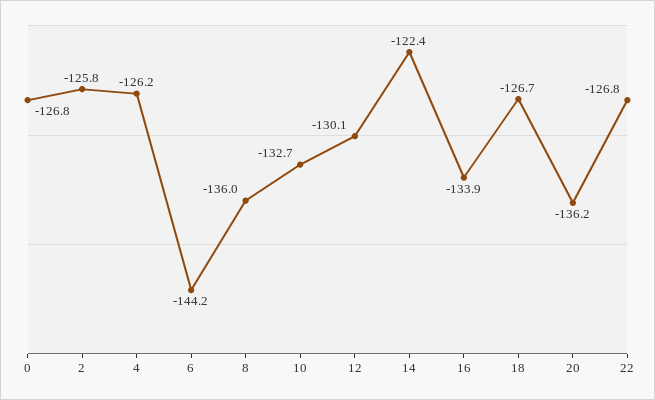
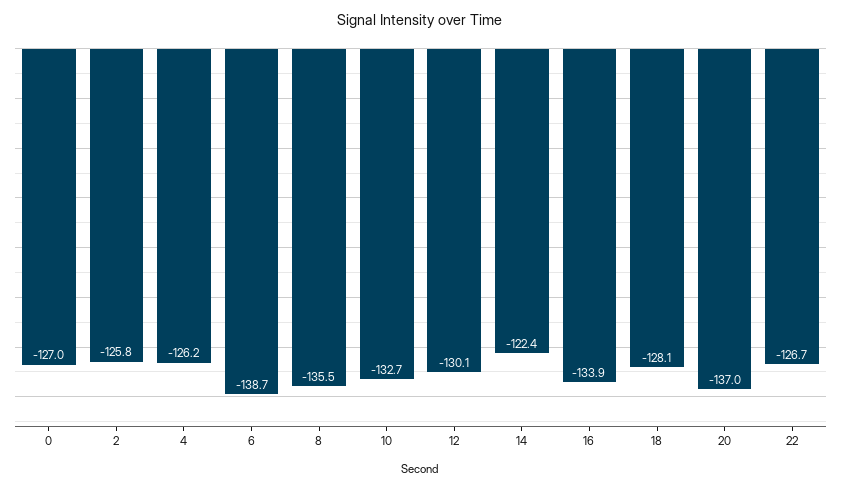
0: -126.8 -> -127
6: -144.2 -> -138.7
8: -136 -> -135.5
18: -126.7 -> -128.1
20: -136.2 -> -137
22: -126.8 -> -126.7

